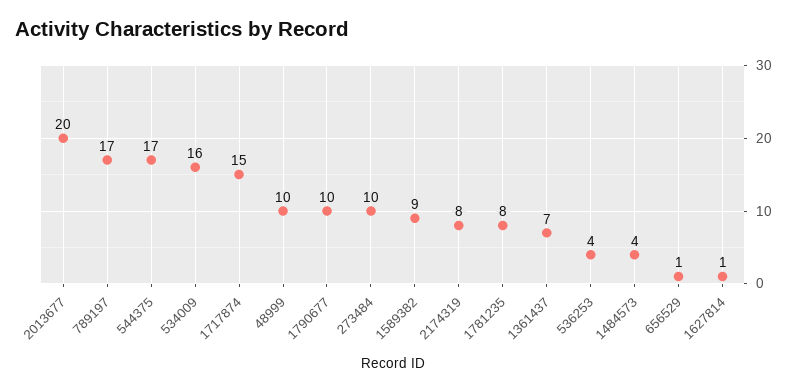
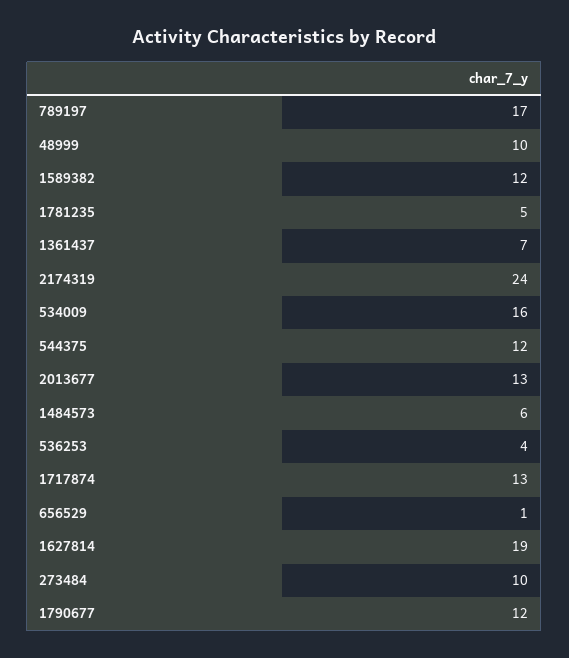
2013677: 20 -> 13
544375: 17 -> 12
1717874: 15 -> 13
1790677: 10 -> 12
1589382: 9 -> 12
2174319: 8 -> 24
1781235: 8 -> 5
1484573: 4 -> 6
1627814: 1 -> 19

